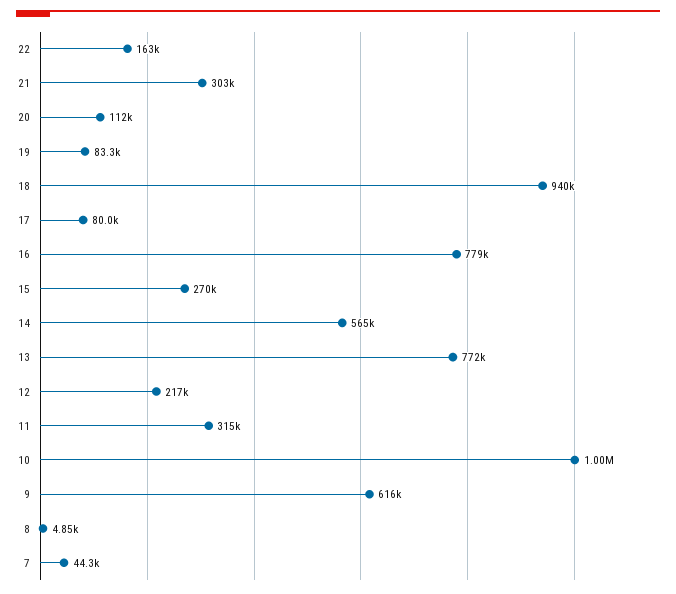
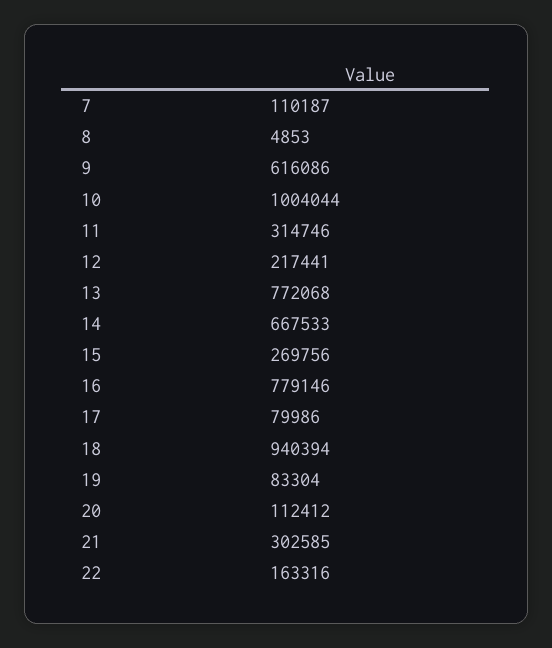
14: 565000 -> 667533
7: 44300 -> 110187

